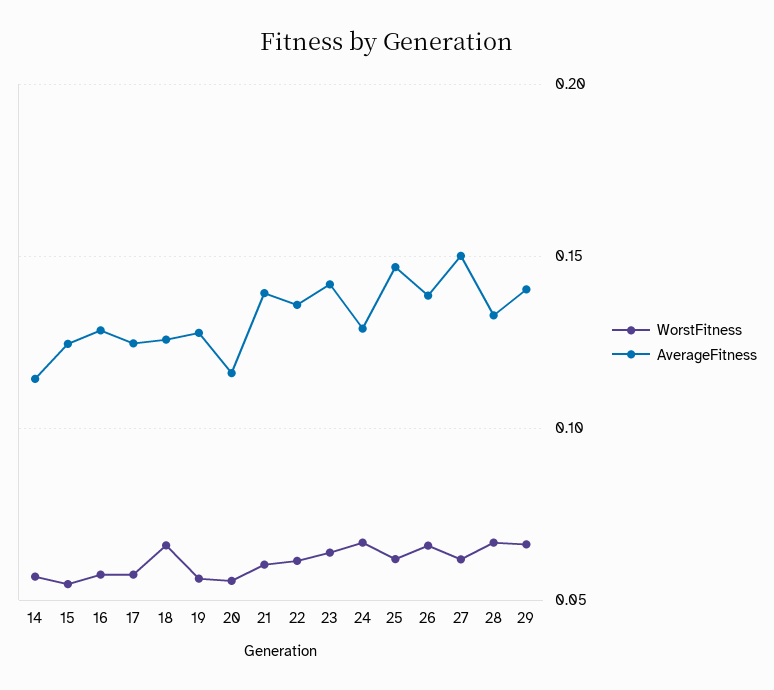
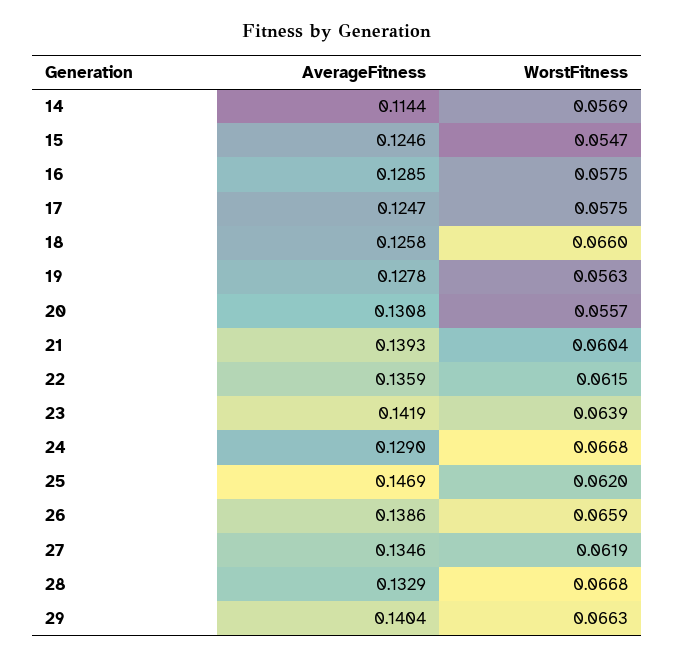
AverageFitness, 20: 0.115 -> 0.1308
AverageFitness, 27: 0.15 -> 0.1346

